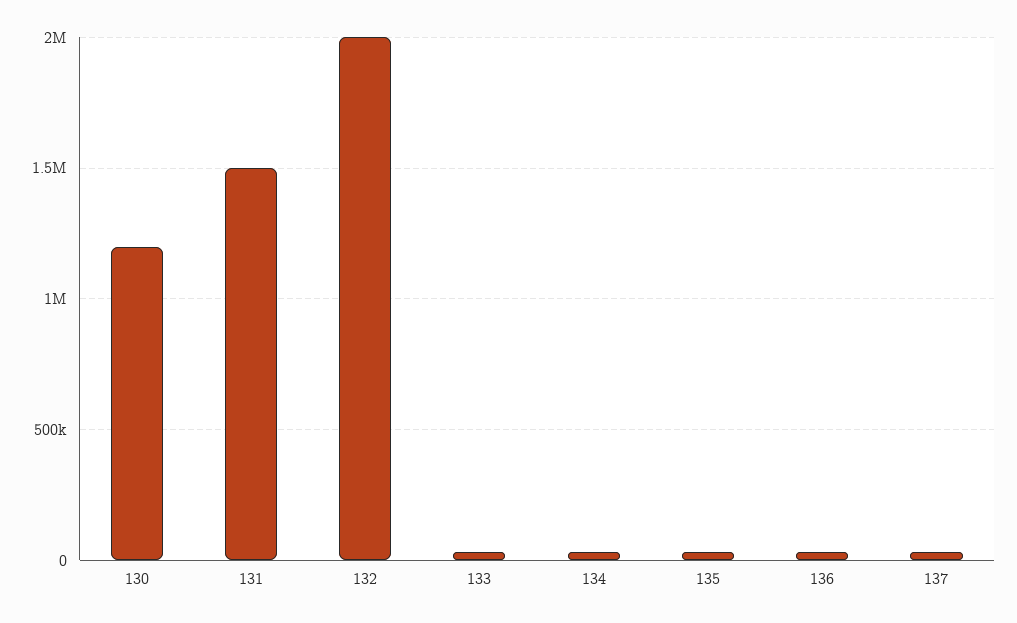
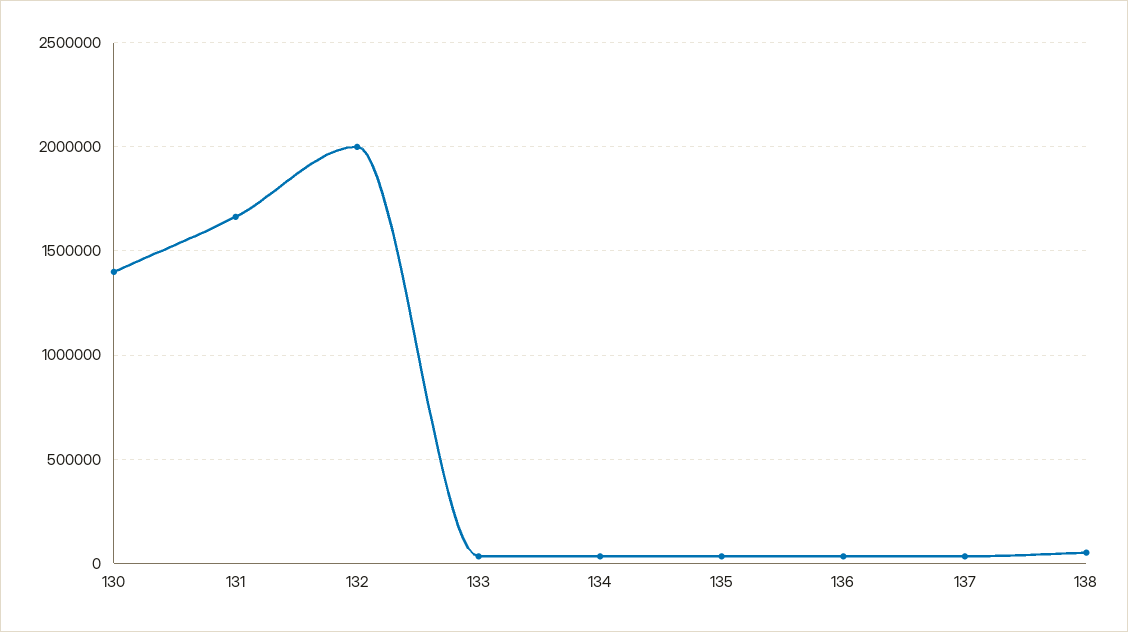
130: 1200000 -> 1400000
131: 1500000 -> 1650000
138: none -> 50000

